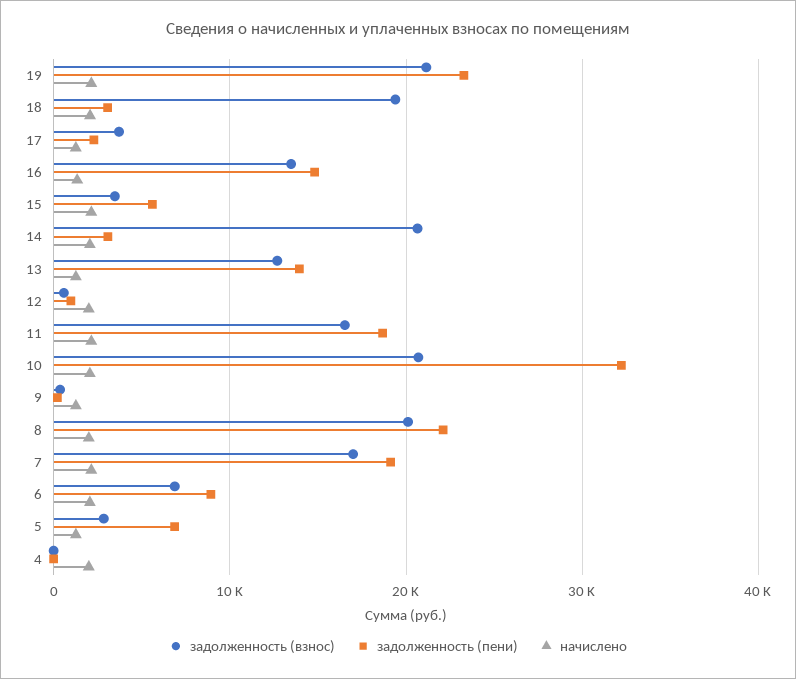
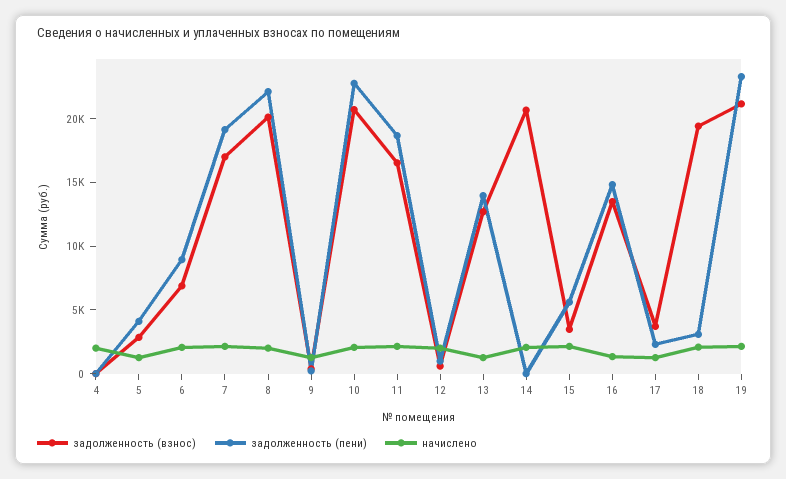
задолженность (пени), 14: 3000 -> 0
задолженность (пени), 10: 32000 -> 23000
задолженность (пени), 5: 7000 -> 4000

